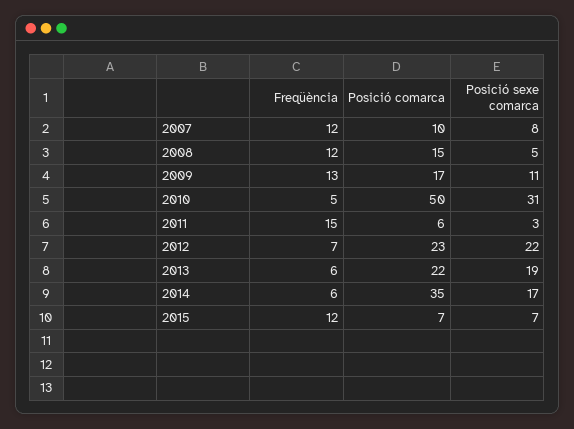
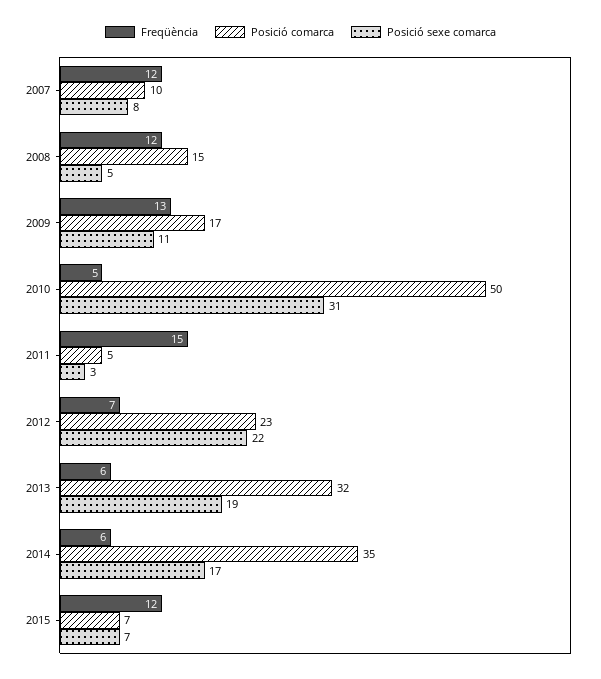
Posició comarca, 2011: 6 -> 5
Posició comarca, 2013: 22 -> 32

